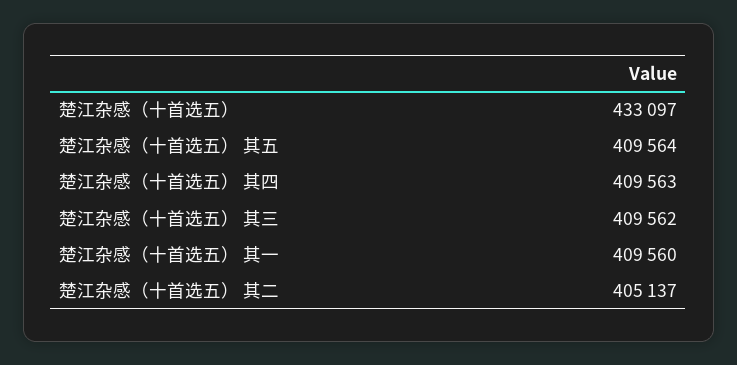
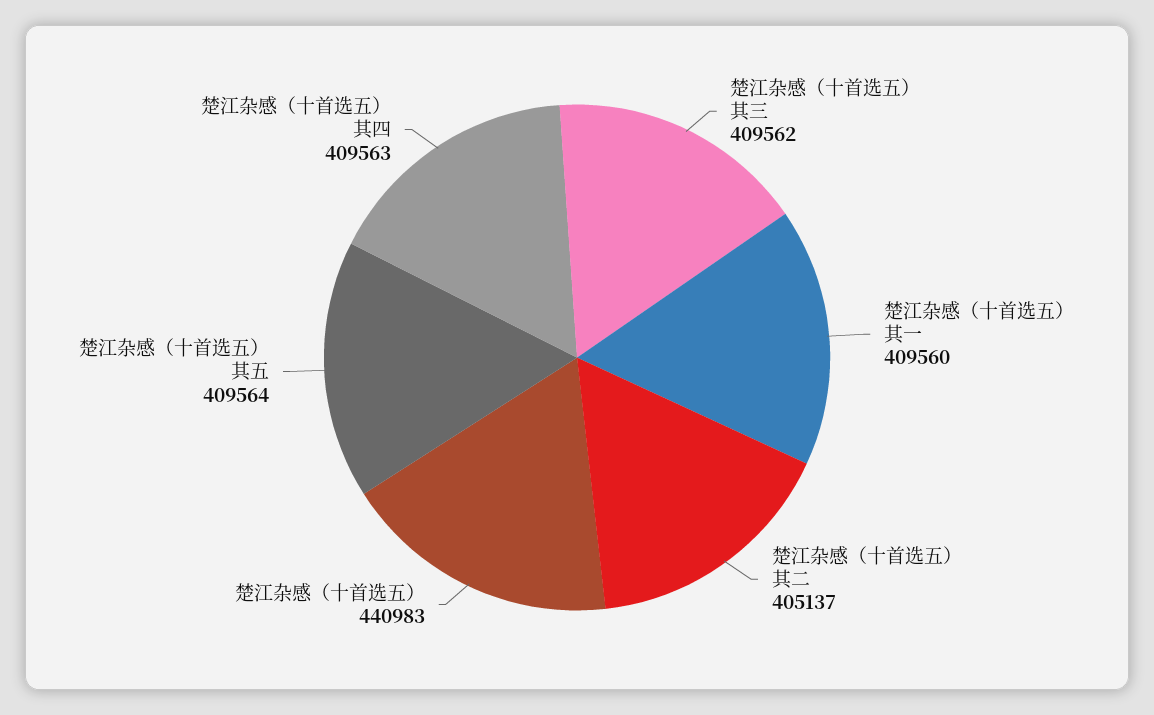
楚江杂感（十首选五）: 433097 -> 440983

